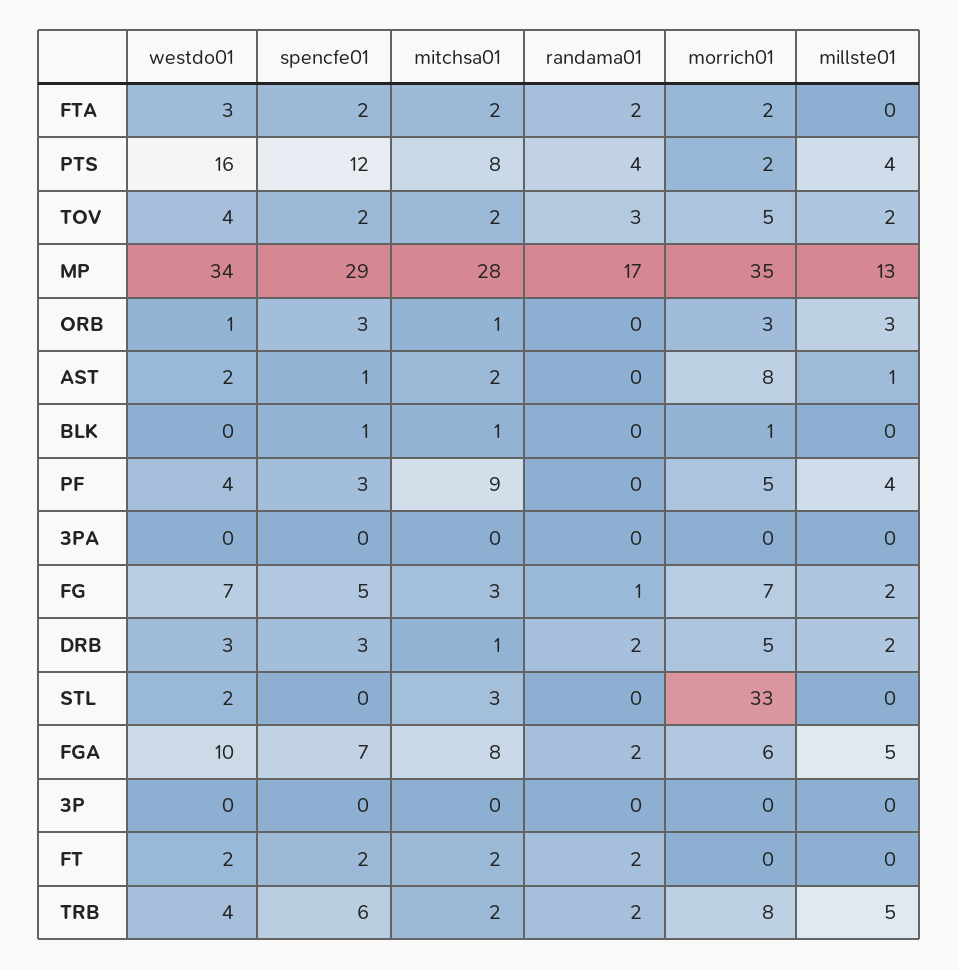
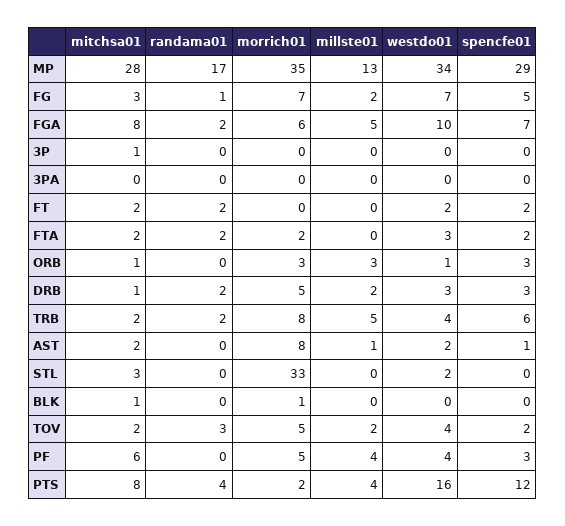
spencfe01, BLK: 1 -> 0
mitchsa01, PF: 9 -> 6
mitchsa01, 3P: 0 -> 1

